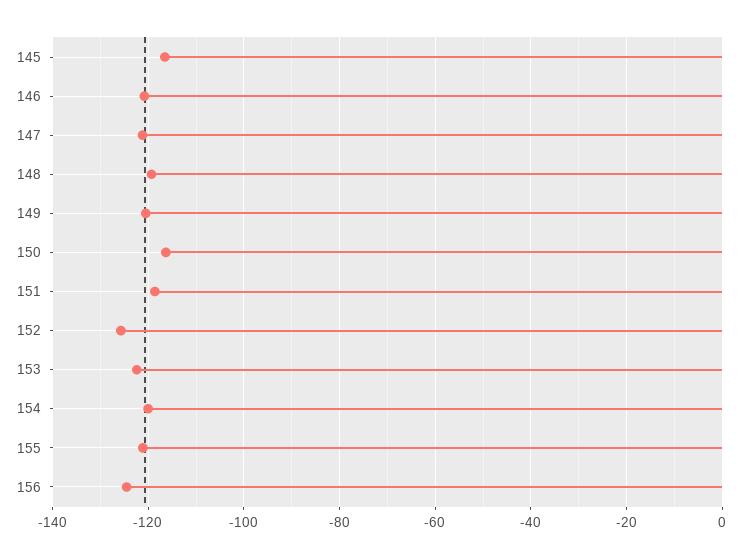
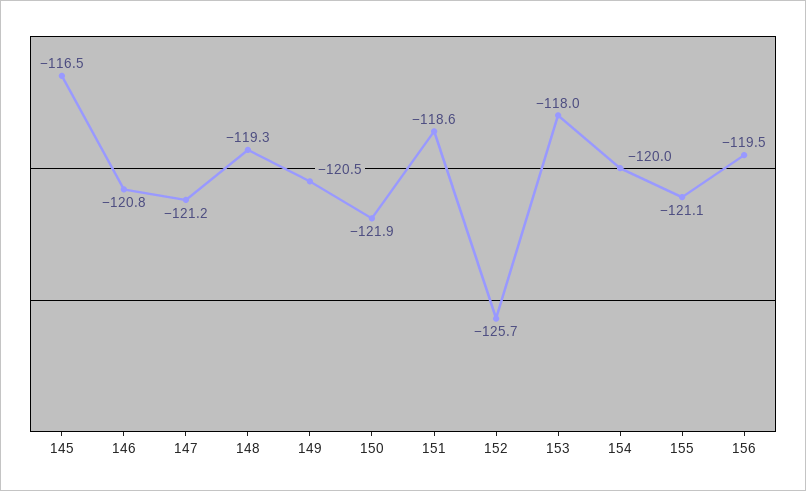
150: -116 -> -121.9
153: -122 -> -118
156: -124 -> -119.5

